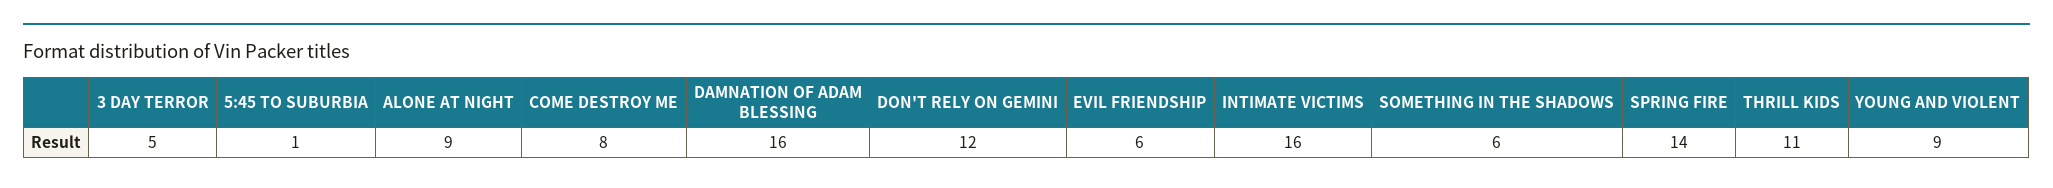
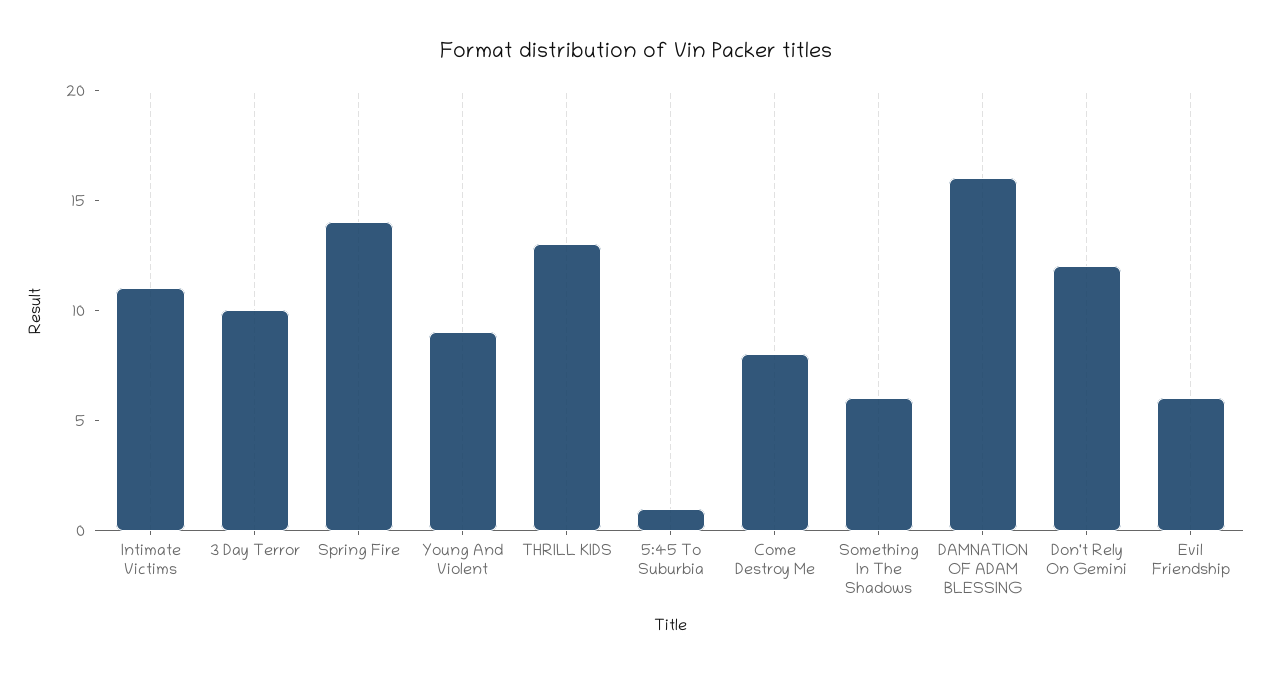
3 DAY TERROR: 5 -> 10
ALONE AT NIGHT: 9 -> none
INTIMATE VICTIMS: 16 -> 11
THRILL KIDS: 11 -> 13

